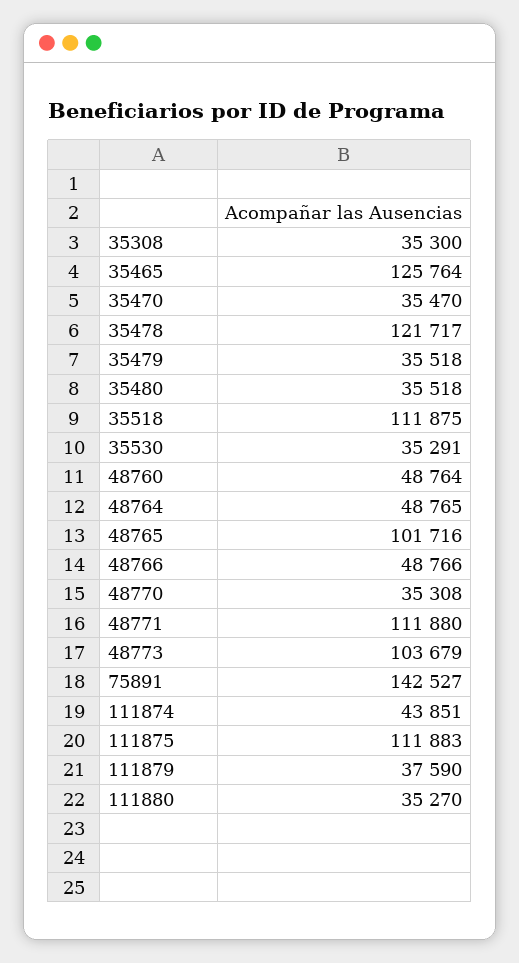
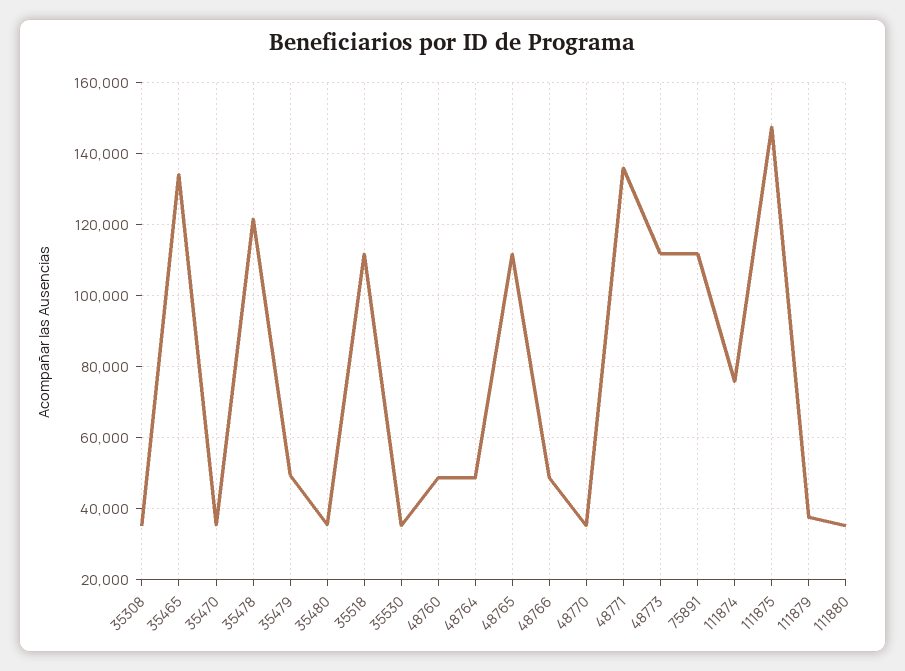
35465: 125764 -> 134000
35479: 35518 -> 50000
48765: 101716 -> 112000
48771: 111880 -> 136000
48773: 103679 -> 112000
75891: 142527 -> 112000
111874: 43851 -> 76000
111875: 111883 -> 148000

